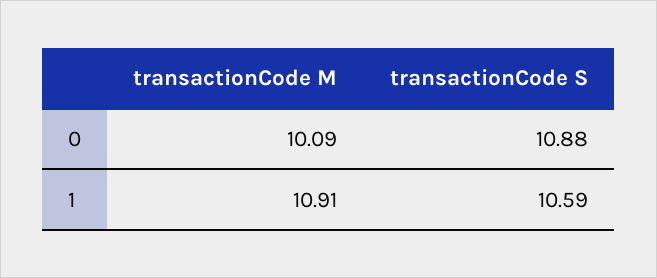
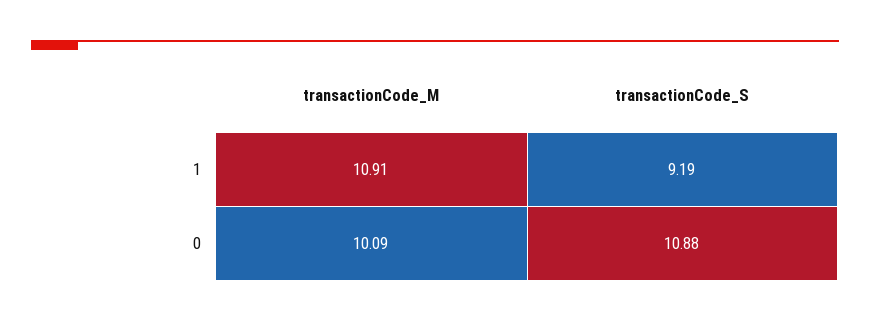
transactionCode S, 1: 10.59 -> 9.19

